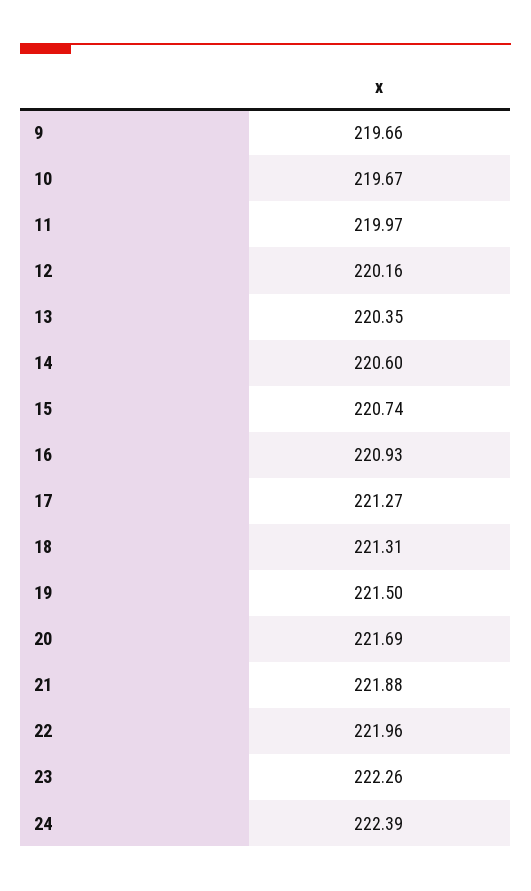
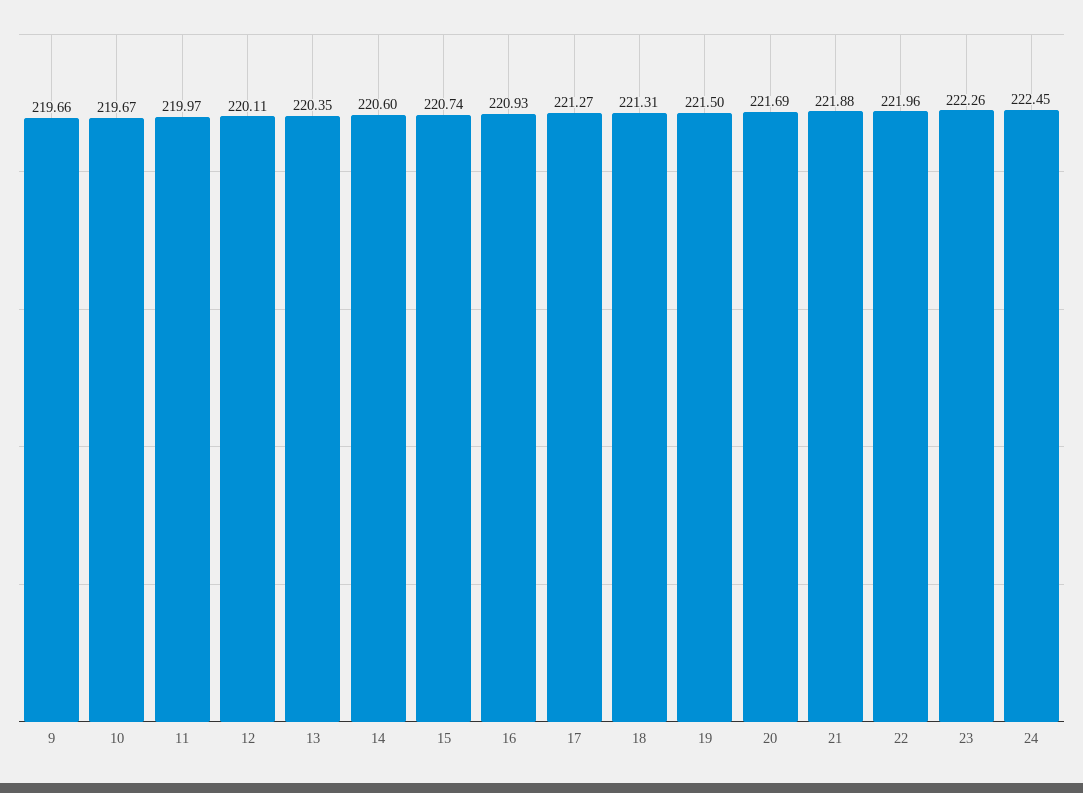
12: 220.16 -> 220.11
24: 222.39 -> 222.45

